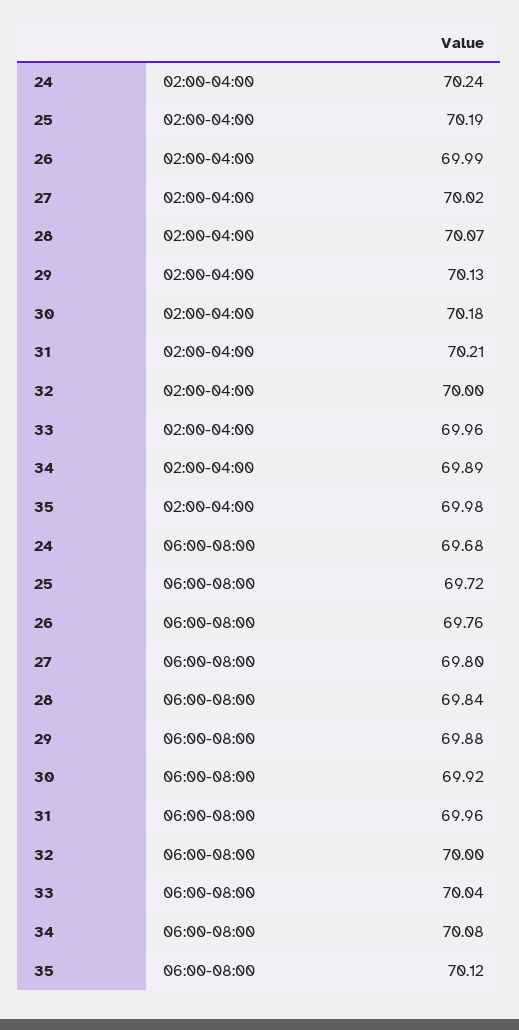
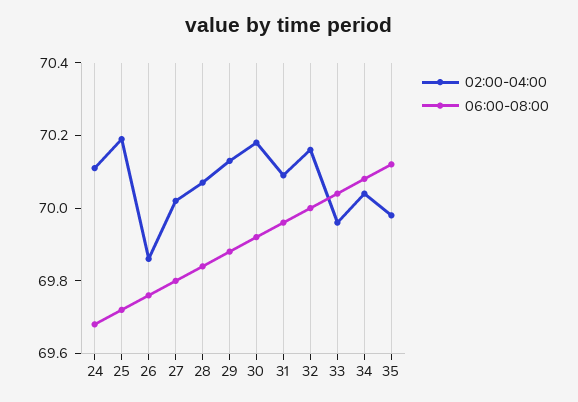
02:00-04:00, 24: 70.24 -> 70.1
02:00-04:00, 26: 69.99 -> 69.85
02:00-04:00, 31: 70.21 -> 70.1
02:00-04:00, 32: 70 -> 70.15
02:00-04:00, 34: 69.89 -> 70.05

